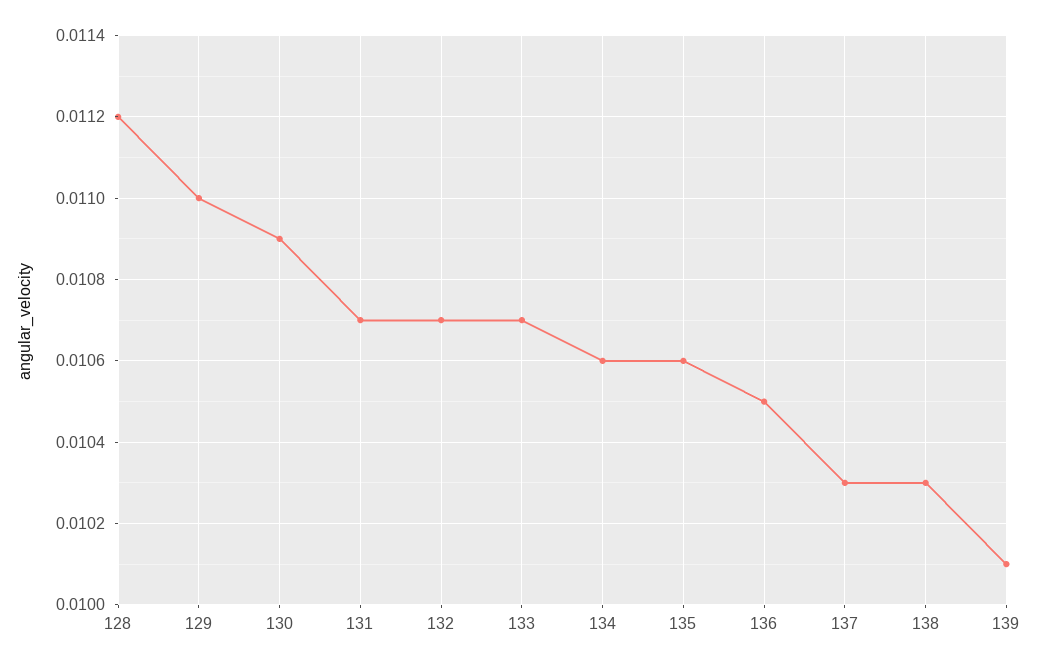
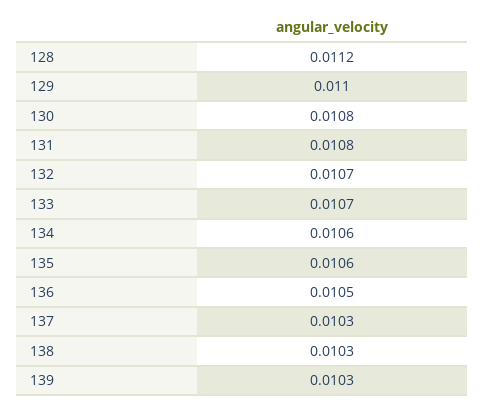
130: 0.0109 -> 0.0108
131: 0.0107 -> 0.0108
139: 0.0101 -> 0.0103

